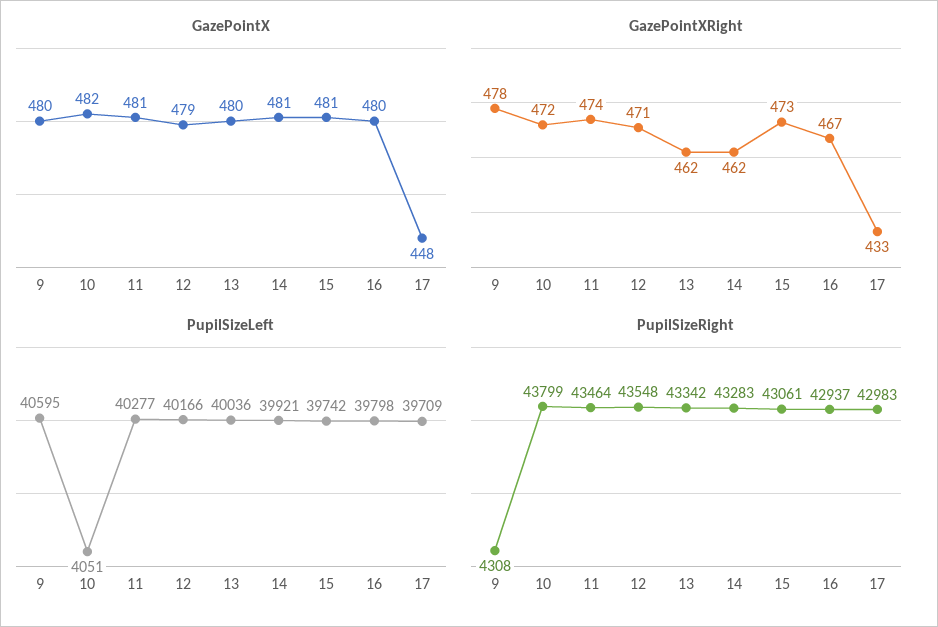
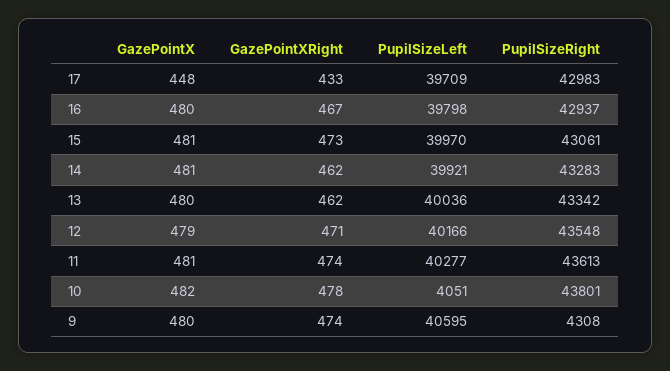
GazePointXRight, 9: 478 -> 474
GazePointXRight, 10: 472 -> 478
PupilSizeLeft, 15: 39742 -> 39970
PupilSizeRight, 10: 43799 -> 43801
PupilSizeRight, 11: 43464 -> 43613

